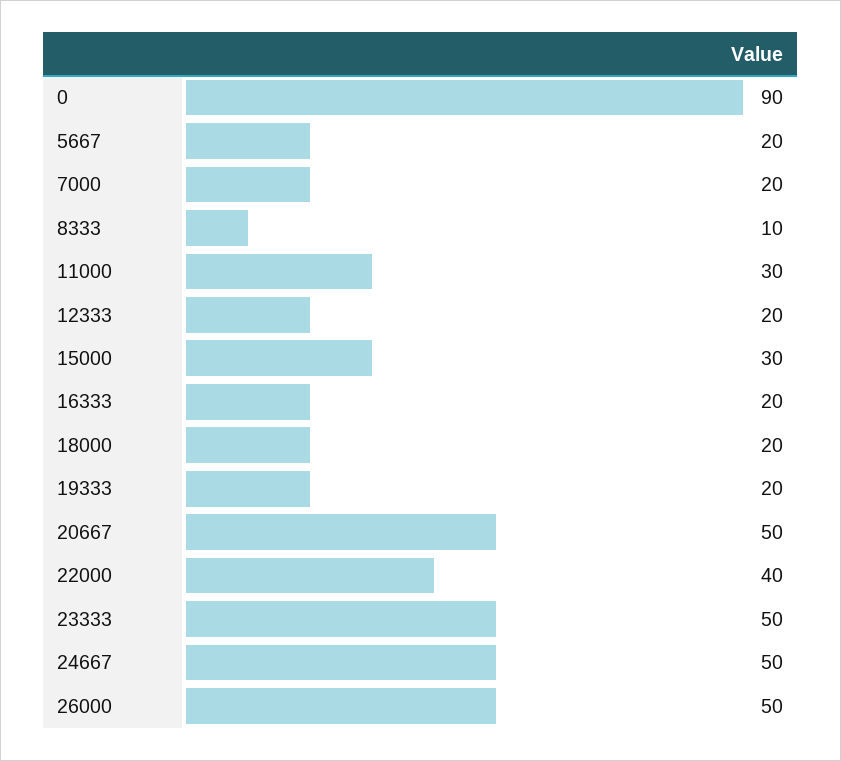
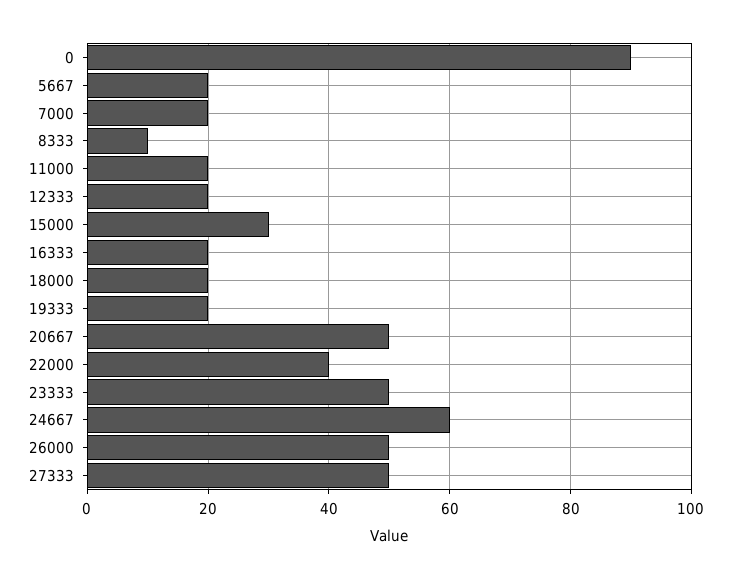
11000: 30 -> 20
24667: 50 -> 60
27333: none -> 50

